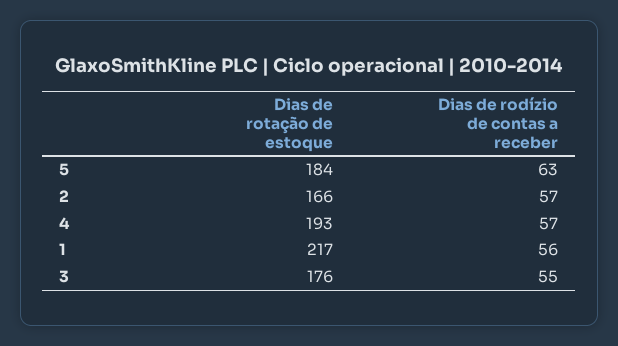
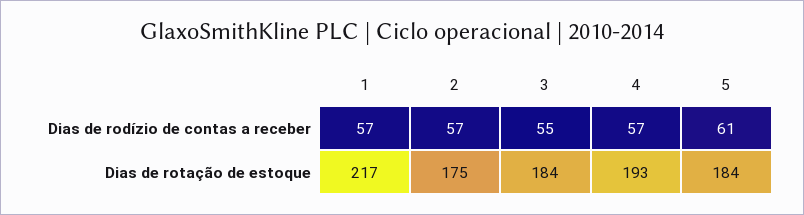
Dias de rodízio de contas a receber, 5: 63 -> 61
Dias de rotação de estoque, 2: 166 -> 175
Dias de rodízio de contas a receber, 1: 56 -> 57
Dias de rotação de estoque, 3: 176 -> 184

